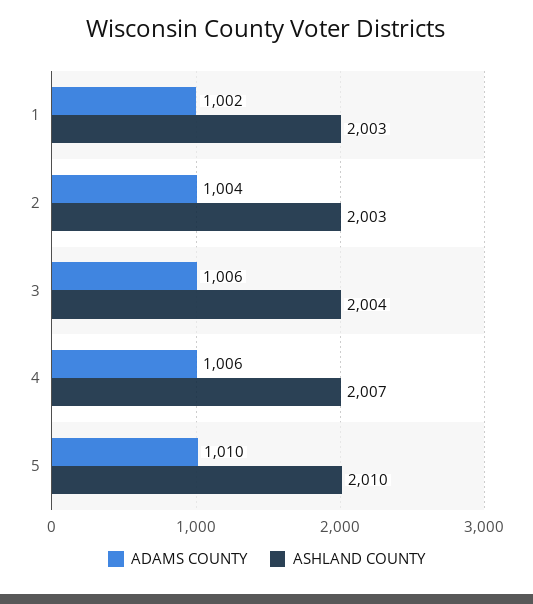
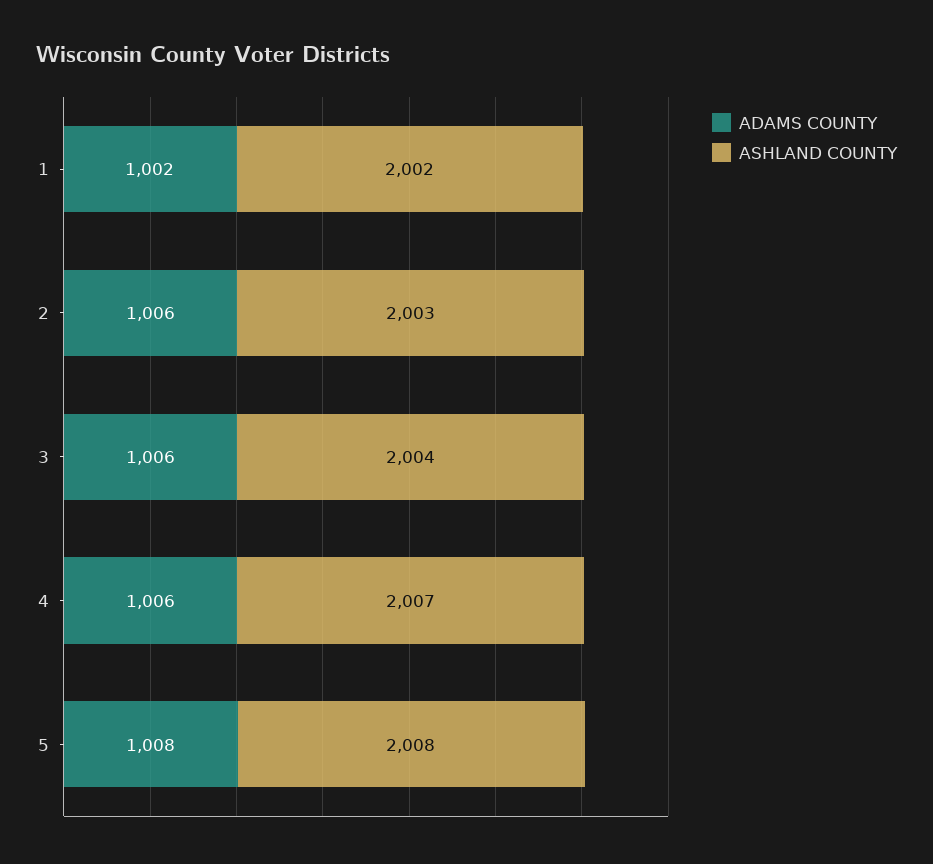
ASHLAND COUNTY, 1: 2003 -> 2002
ADAMS COUNTY, 2: 1004 -> 1006
ADAMS COUNTY, 5: 1010 -> 1008
ASHLAND COUNTY, 5: 2010 -> 2008

